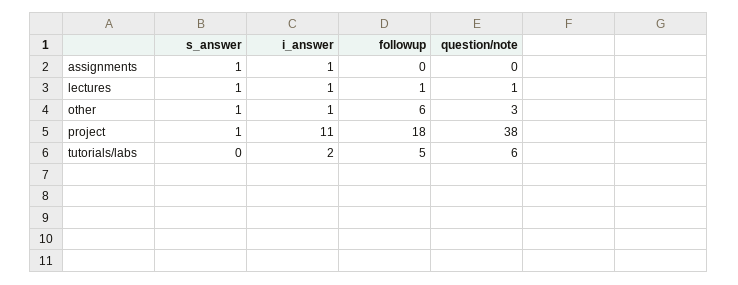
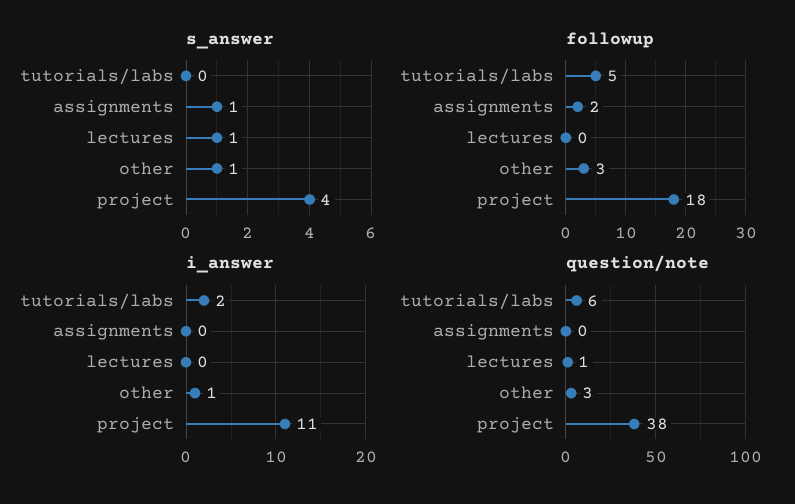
i_answer, assignments: 1 -> 0
followup, assignments: 0 -> 2
i_answer, lectures: 1 -> 0
followup, lectures: 1 -> 0
followup, other: 6 -> 3
s_answer, project: 1 -> 4

